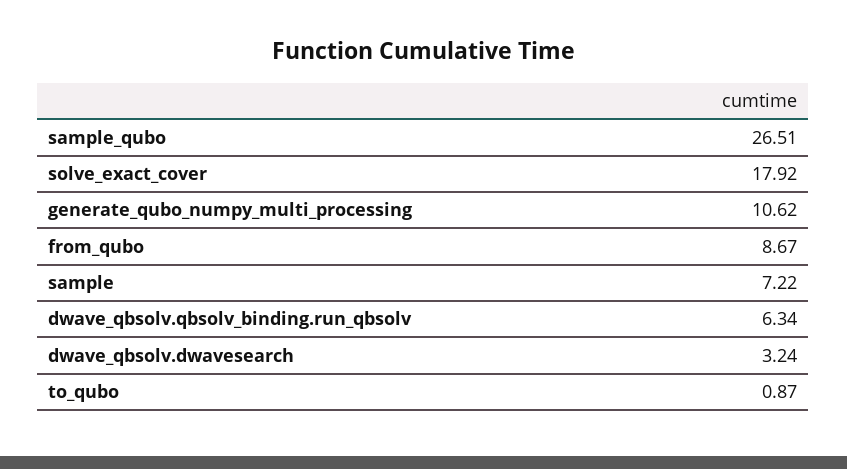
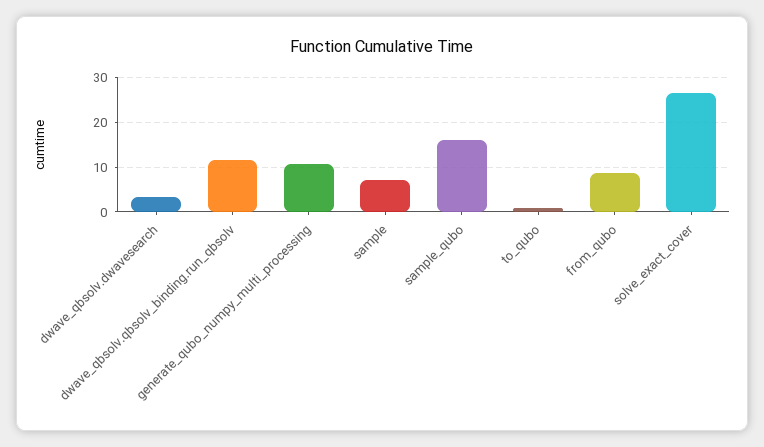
sample_qubo: 26.51 -> 16
solve_exact_cover: 17.92 -> 26
dwave_qbsolv.qbsolv_binding.run_qbsolv: 6.34 -> 12

